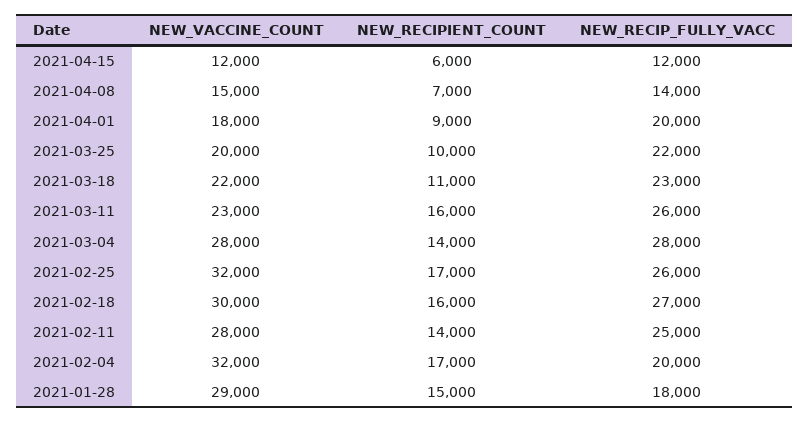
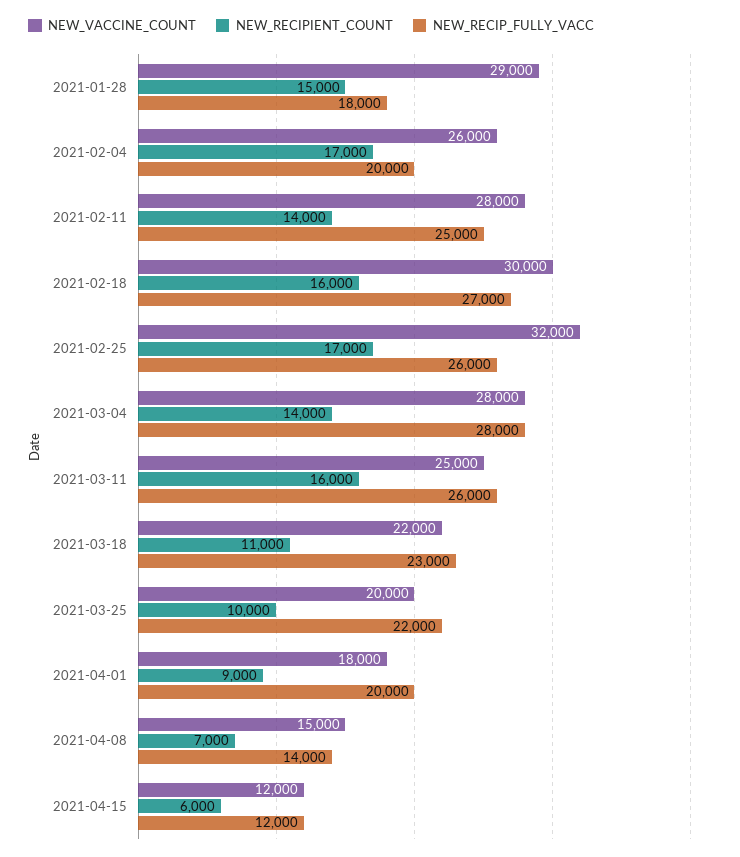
NEW_VACCINE_COUNT, 2021-03-11: 23000 -> 25000
NEW_VACCINE_COUNT, 2021-02-04: 32000 -> 26000

